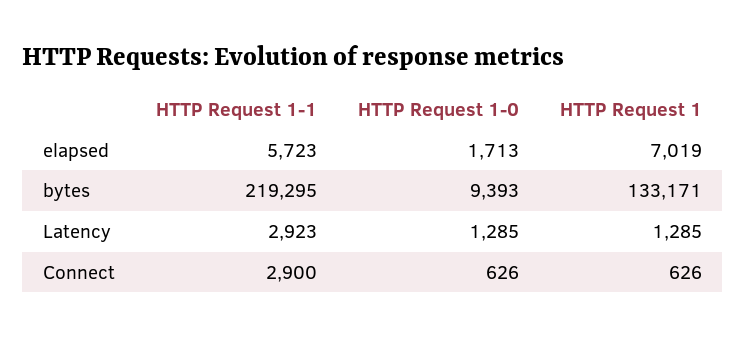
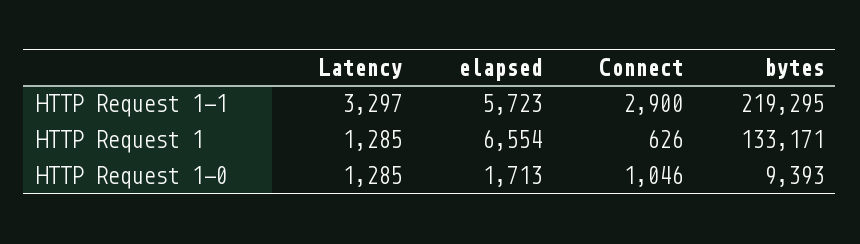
HTTP Request 1, elapsed: 7019 -> 6554
HTTP Request 1-1, Latency: 2923 -> 3297
HTTP Request 1-0, Connect: 626 -> 1046

